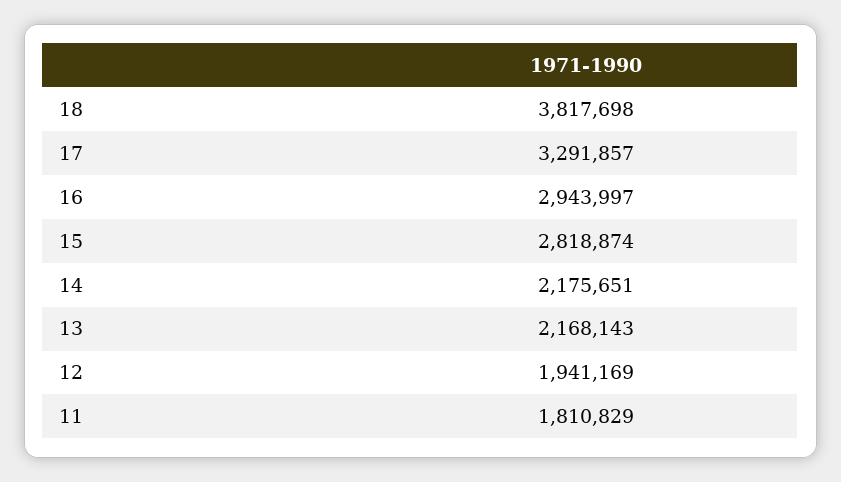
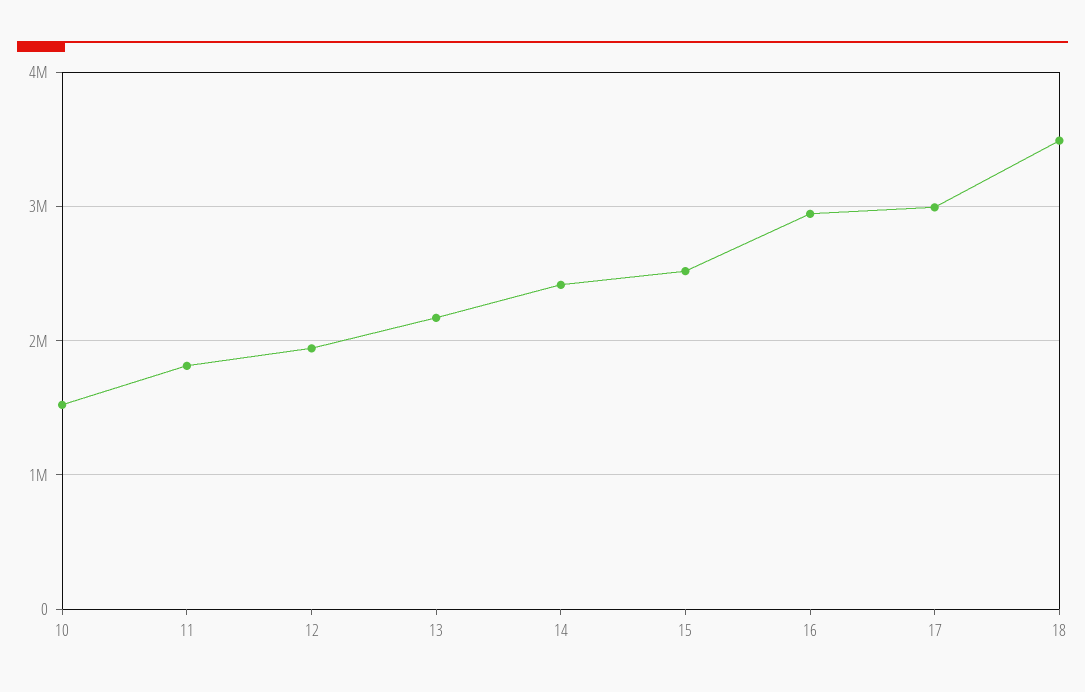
18: 3817698 -> 3500000
17: 3291857 -> 3000000
15: 2818874 -> 2500000
14: 2175651 -> 2400000
10: none -> 1500000

